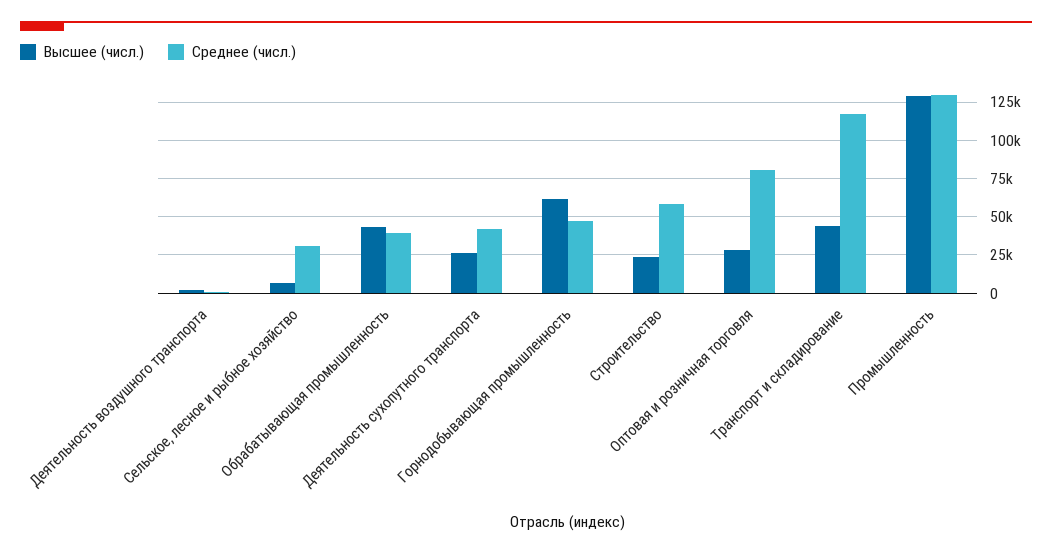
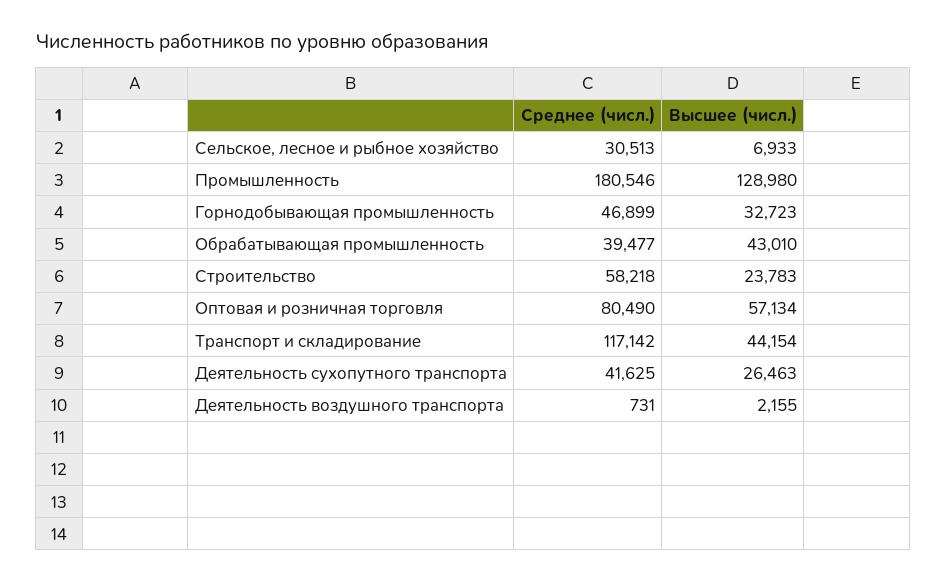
Высшее (числ.), Горнодобывающая промышленность: 60000 -> 32723
Высшее (числ.), Оптовая и розничная торговля: 30000 -> 57134
Среднее (числ.), Промышленность: 130000 -> 180546

